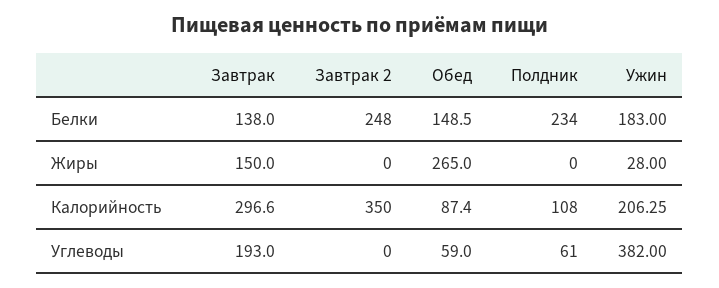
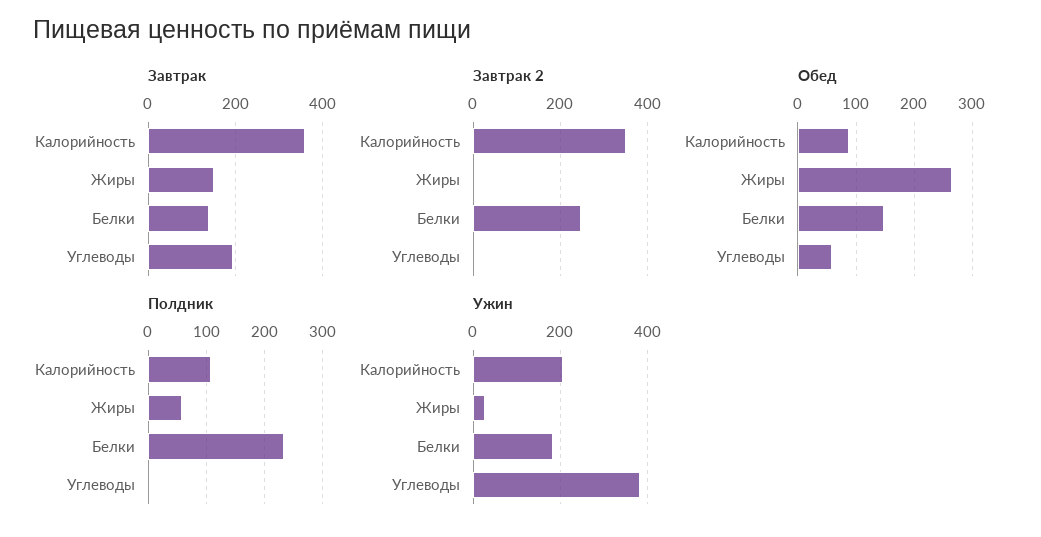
Полдник, Жиры: 0 -> 60
Завтрак, Калорийность: 296.6 -> 360
Полдник, Углеводы: 61 -> 0

